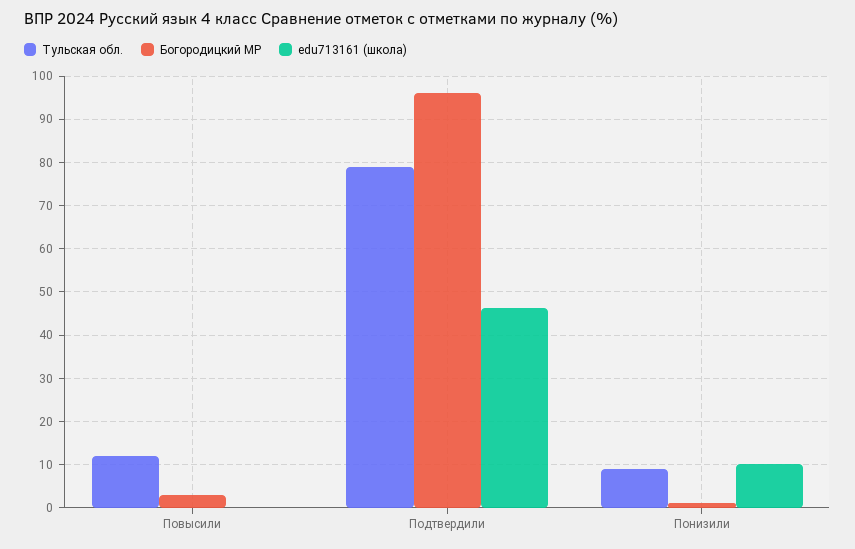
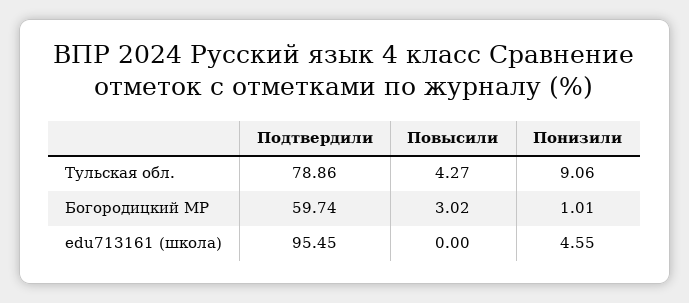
Тульская обл., Повысили: 12 -> 4.27
Богородицкий МР, Подтвердили: 96 -> 59.74
edu713161 (школа), Подтвердили: 46 -> 95.45
edu713161 (школа), Понизили: 10 -> 4.55

